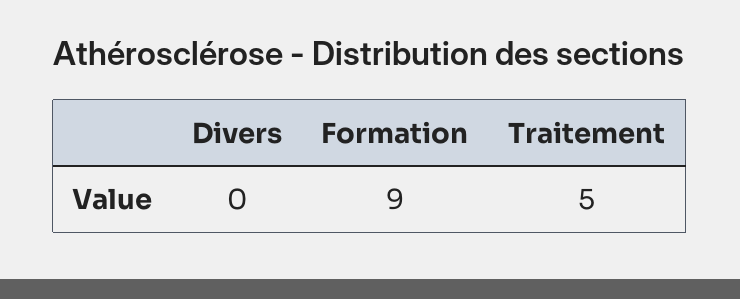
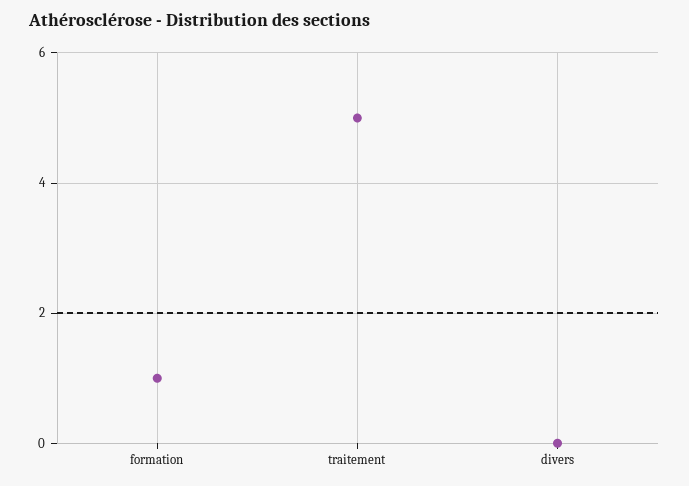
Formation: 9 -> 1

